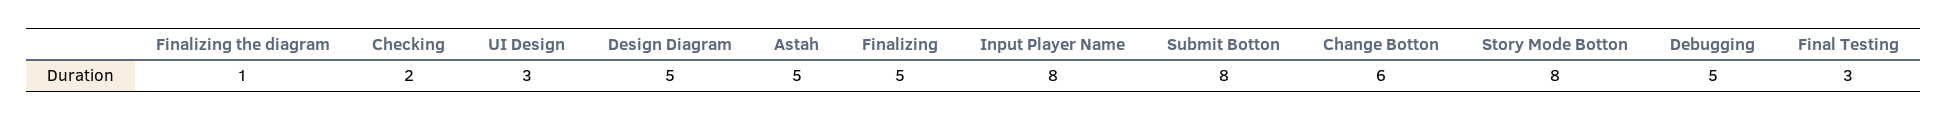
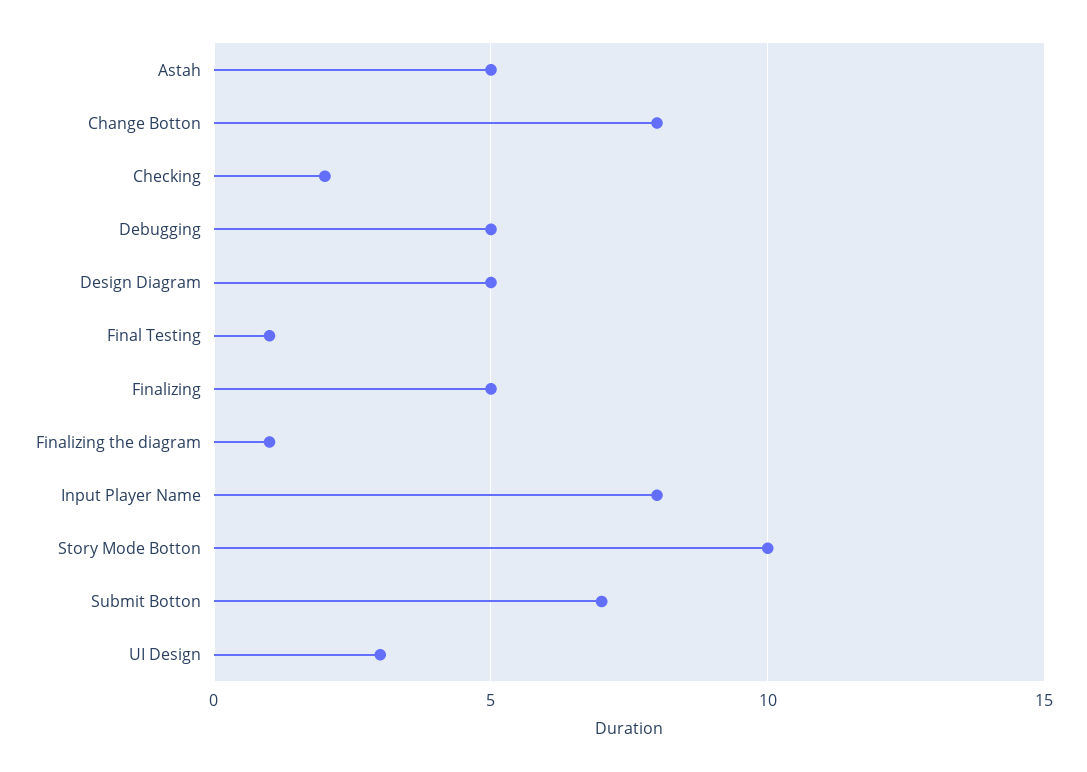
Submit Botton: 8 -> 7
Change Botton: 6 -> 8
Story Mode Botton: 8 -> 10
Final Testing: 3 -> 1

